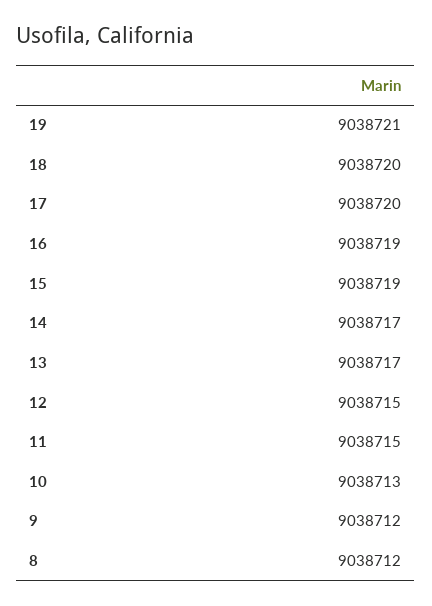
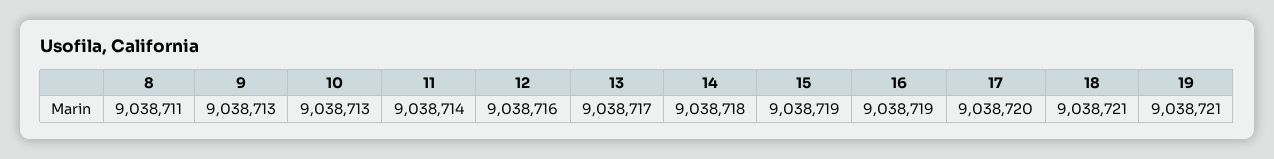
18: 9038720 -> 9038721
14: 9038717 -> 9038718
12: 9038715 -> 9038716
11: 9038715 -> 9038714
9: 9038712 -> 9038713
8: 9038712 -> 9038711

